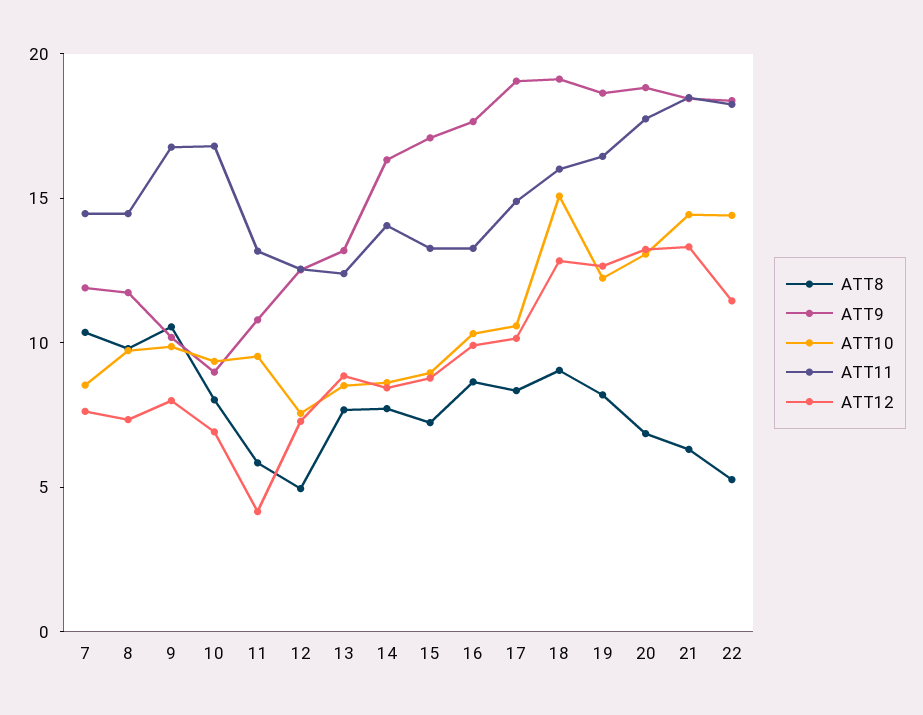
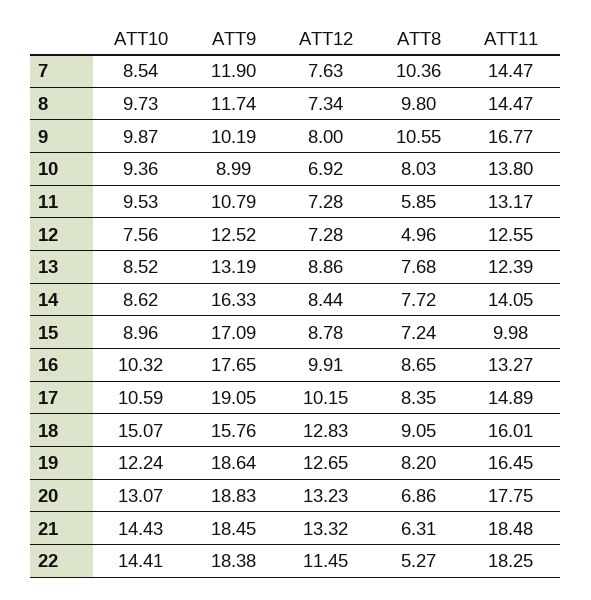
ATT11, 10: 17 -> 13.8
ATT12, 11: 4 -> 7.28
ATT11, 15: 13 -> 9.98
ATT9, 18: 19 -> 15.76

